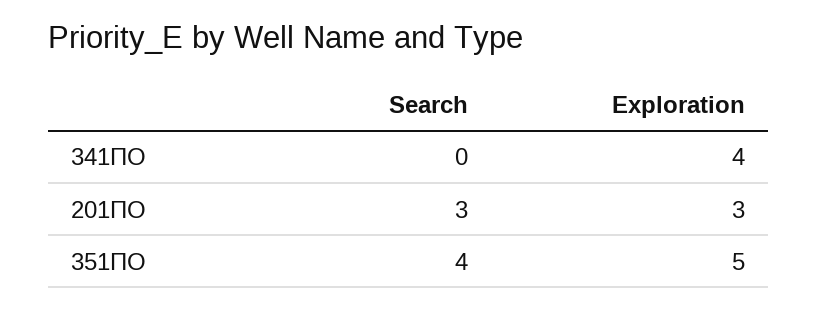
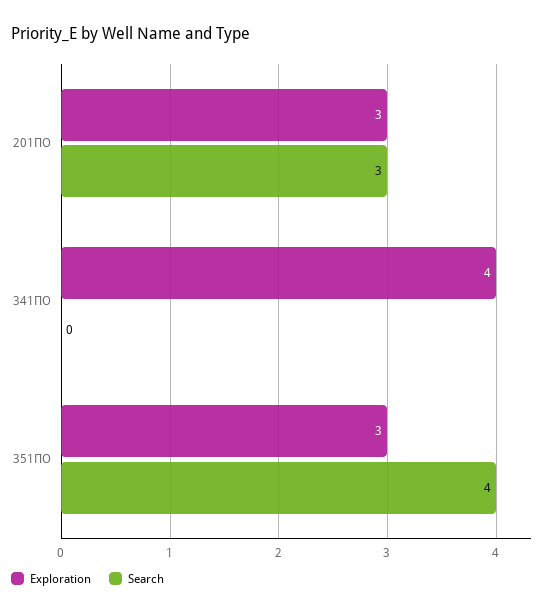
Exploration, 351ПО: 5 -> 3

